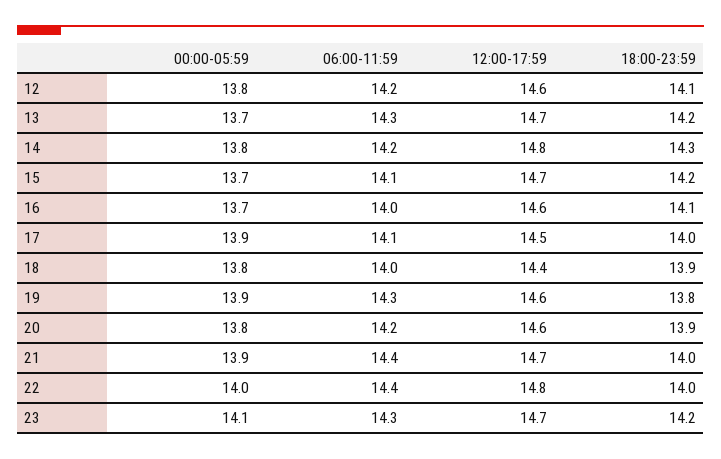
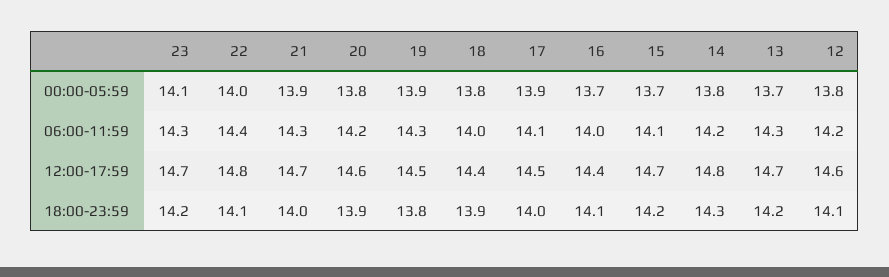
12:00-17:59, 16: 14.6 -> 14.4
12:00-17:59, 19: 14.6 -> 14.5
06:00-11:59, 21: 14.4 -> 14.3
18:00-23:59, 22: 14 -> 14.1

